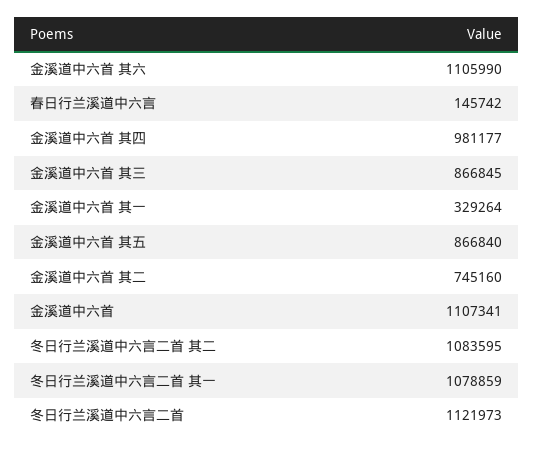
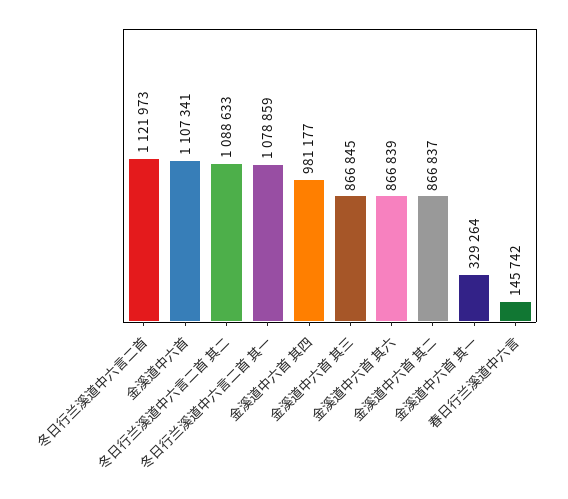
金溪道中六首 其六: 1105990 -> 866839
金溪道中六首 其五: 866840 -> none
金溪道中六首 其二: 745160 -> 866837
冬日行兰溪道中六言二首 其二: 1083595 -> 1088633

